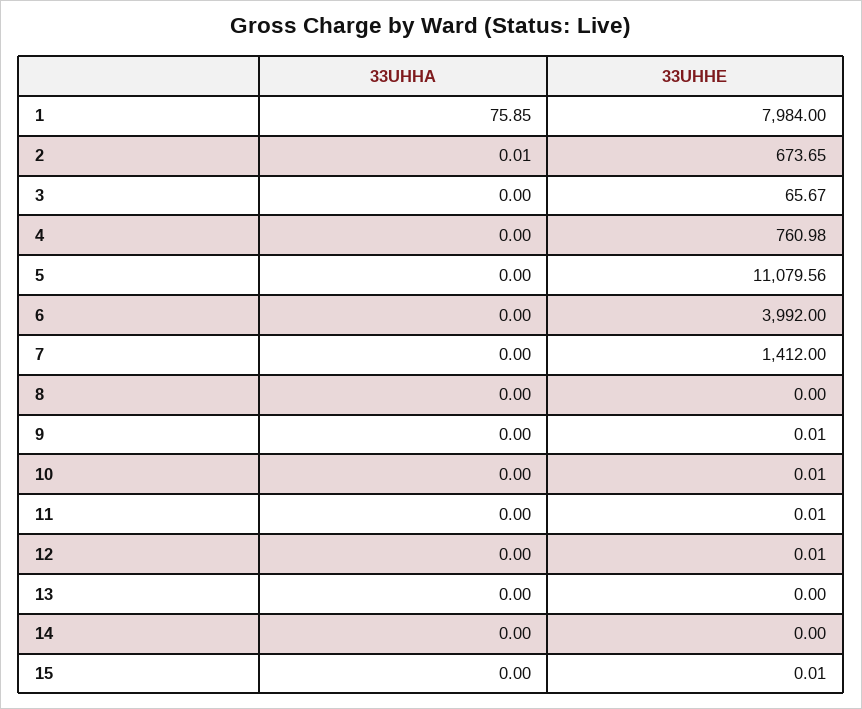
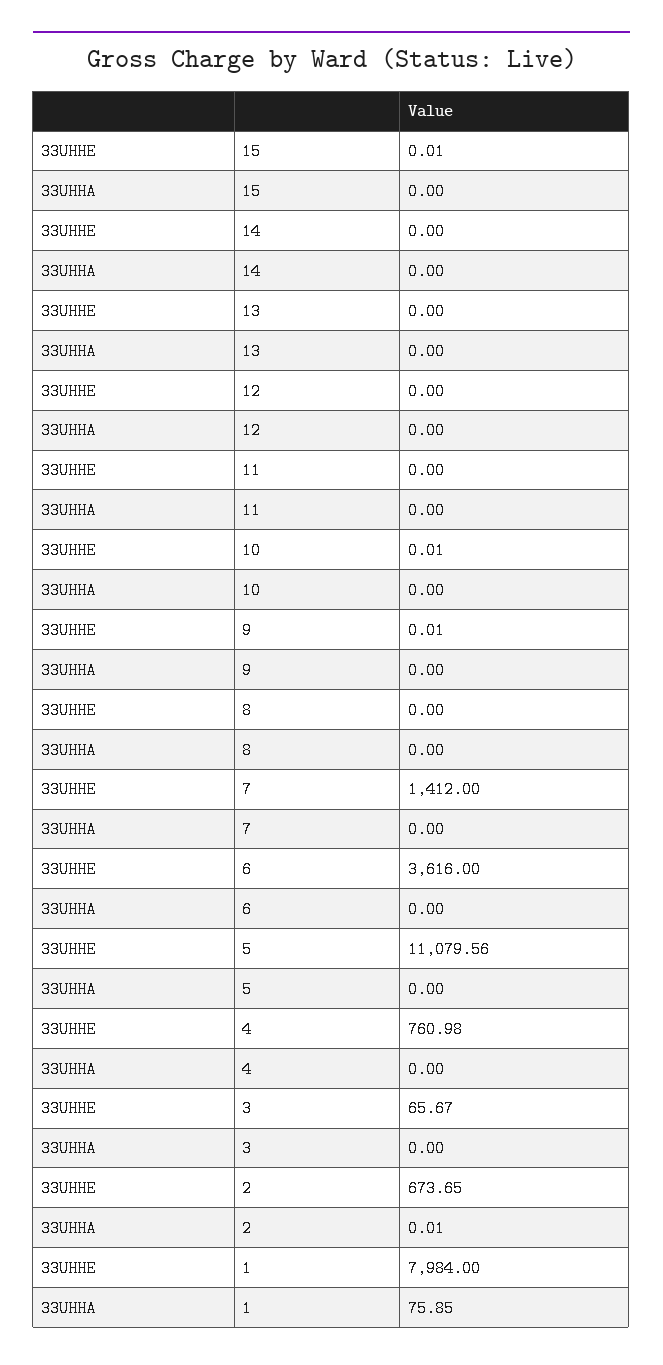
33UHHE, 6: 3992 -> 3616
33UHHE, 11: 0.01 -> 0
33UHHE, 12: 0.01 -> 0

